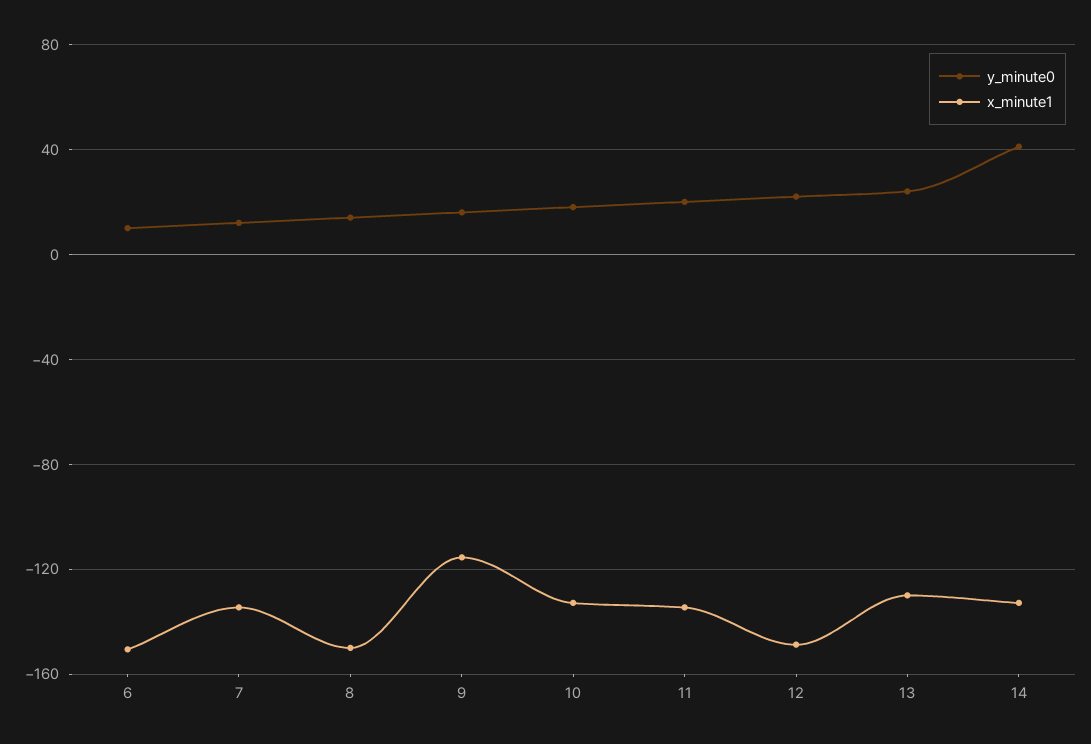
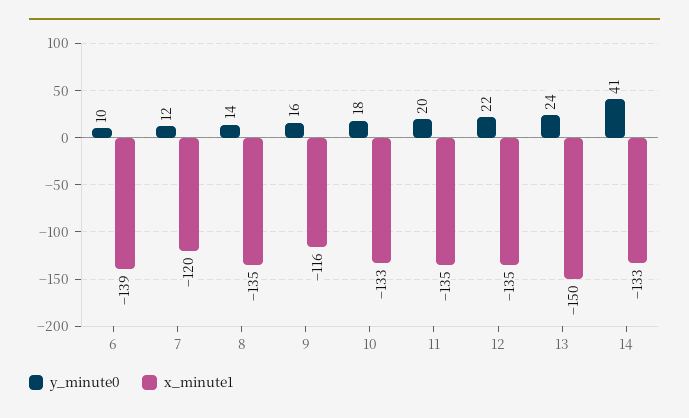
x_minute1, 6: -150 -> -139
x_minute1, 7: -135 -> -120
x_minute1, 8: -150 -> -135
x_minute1, 12: -150 -> -135
x_minute1, 13: -130 -> -150

